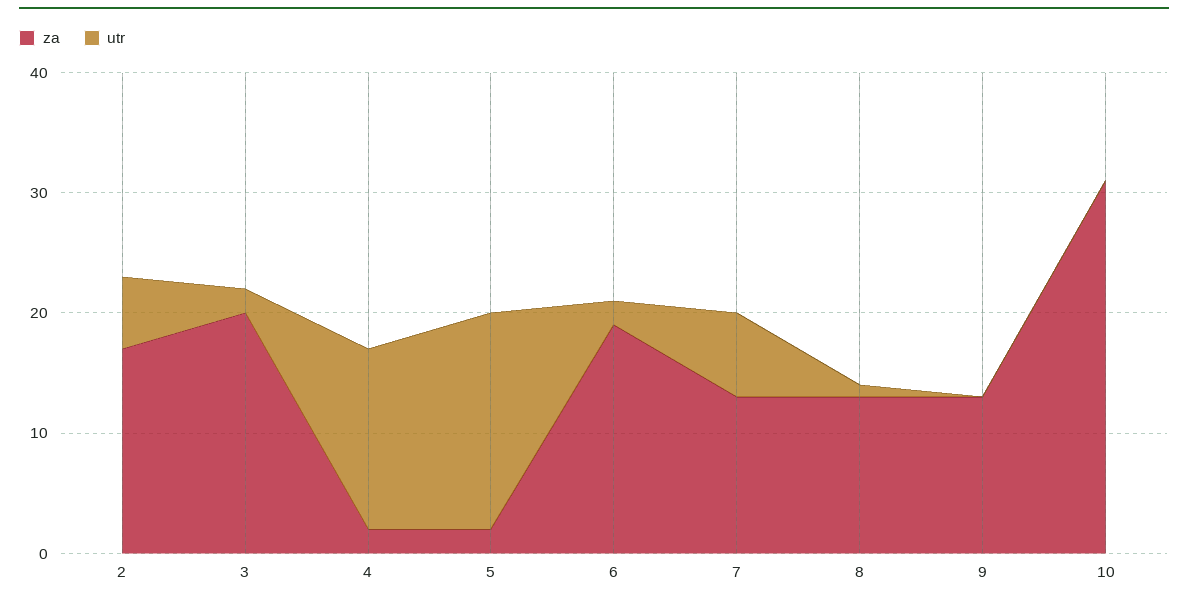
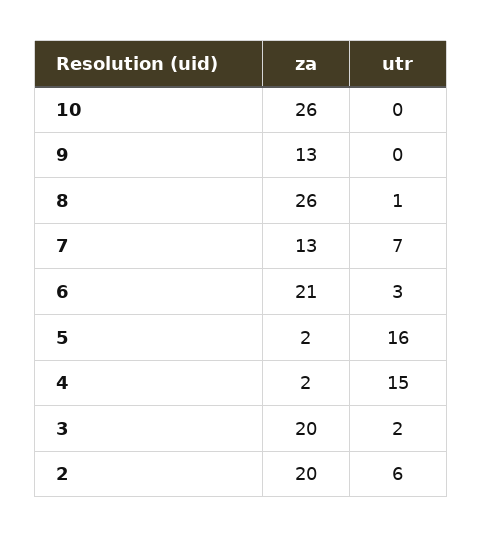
za, 2: 17 -> 20
utr, 5: 18 -> 16
za, 6: 19 -> 21
utr, 6: 2 -> 3
za, 8: 13 -> 26
za, 10: 31 -> 26

